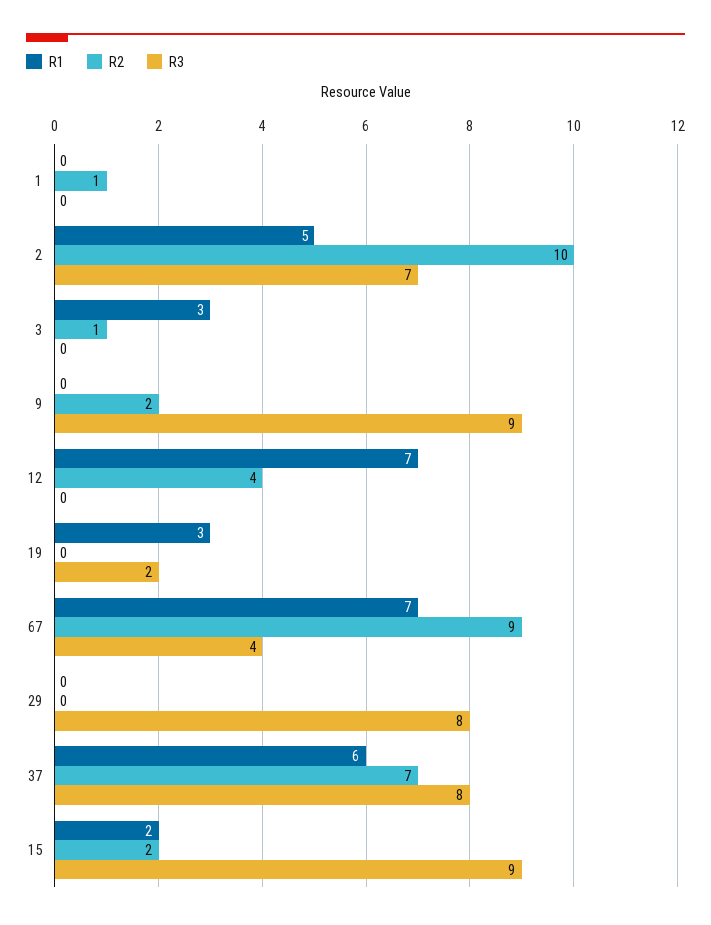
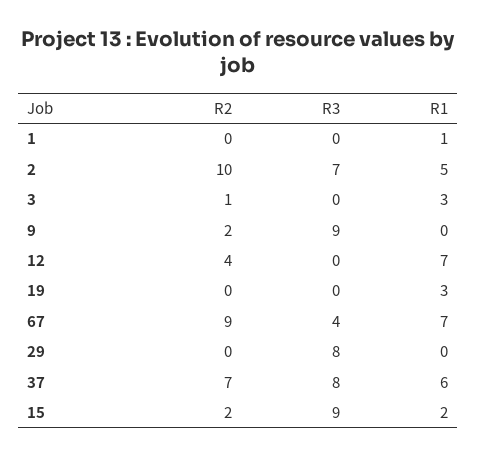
R1, 1: 0 -> 1
R2, 1: 1 -> 0
R3, 19: 2 -> 0

